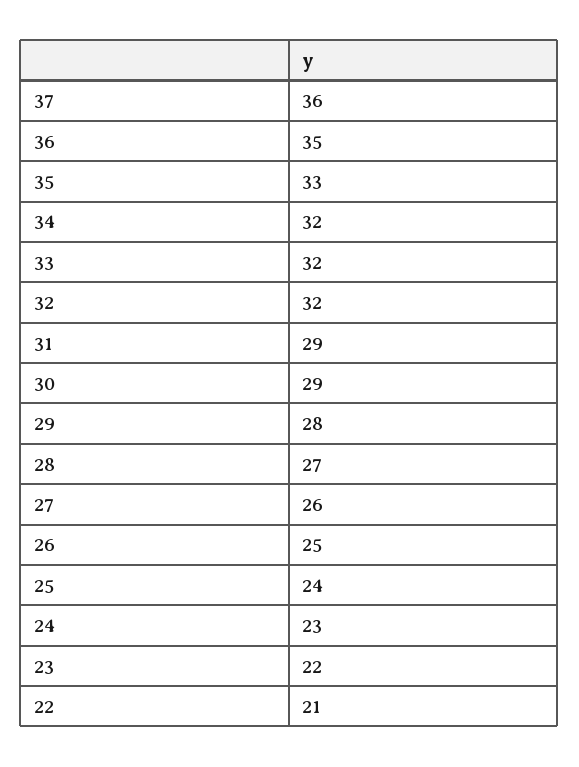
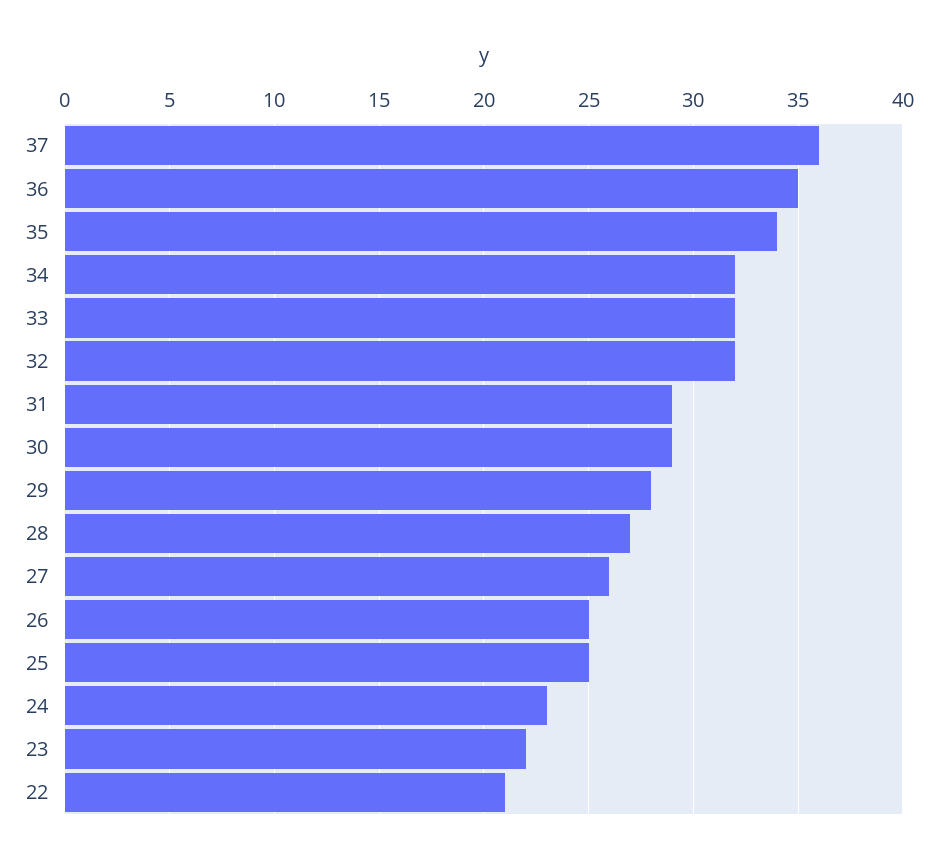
35: 33 -> 34
25: 24 -> 25

